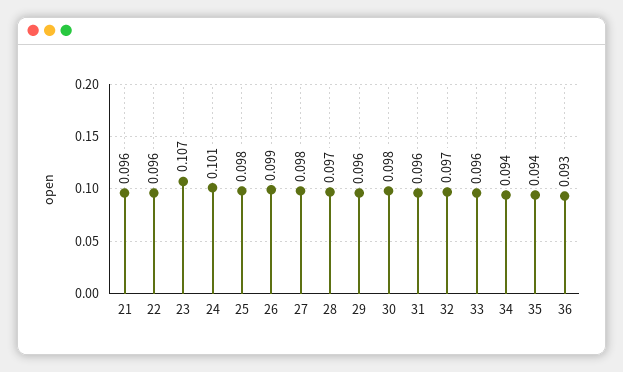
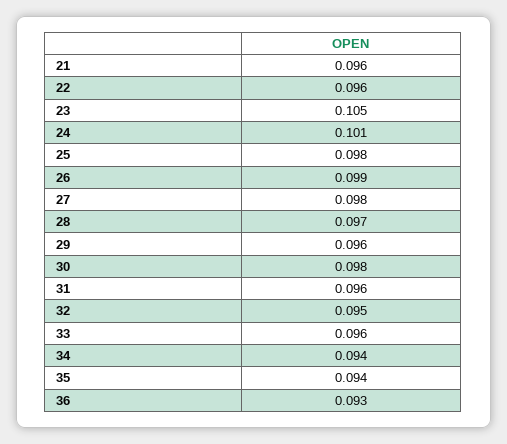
23: 0.107 -> 0.105
32: 0.097 -> 0.095

